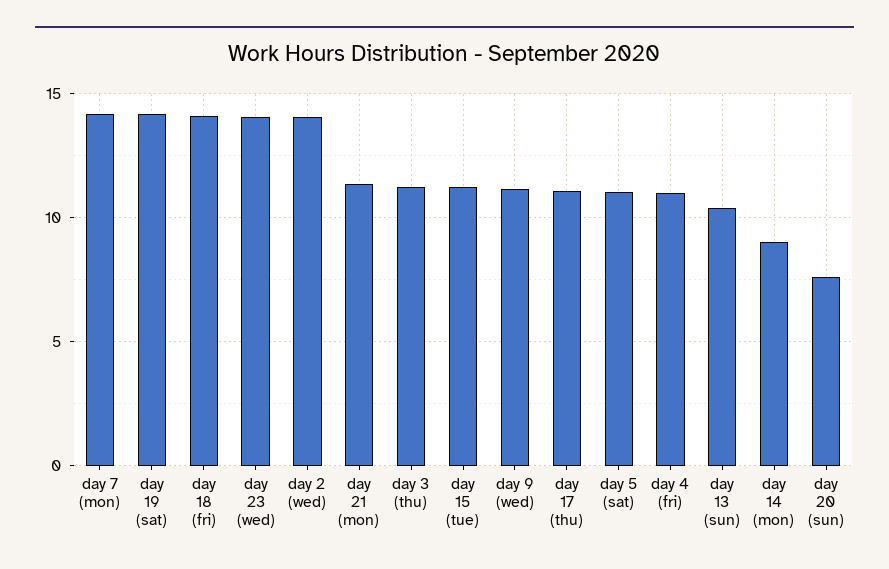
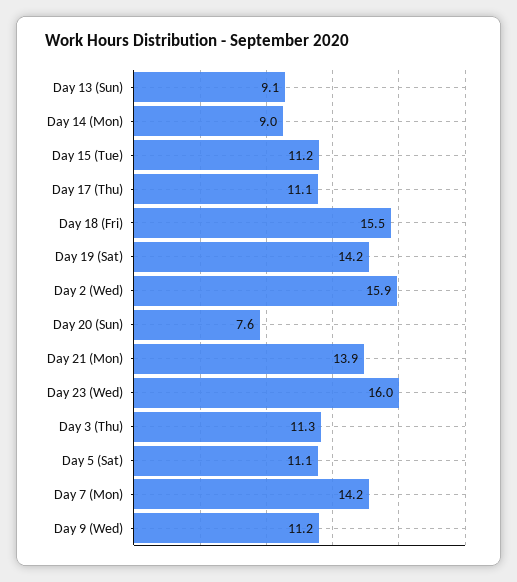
day 18 (fri): 14 -> 15.5
day 23 (wed): 14 -> 16
day 2 (wed): 14 -> 15.9
day 21 (mon): 11.5 -> 13.9
day 4 (fri): 11 -> none
day 13 (sun): 10.5 -> 9.1

